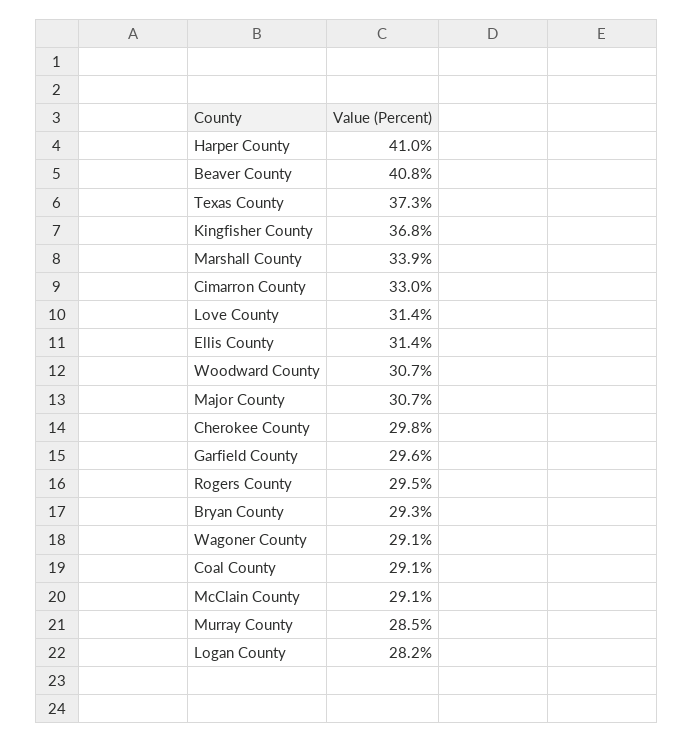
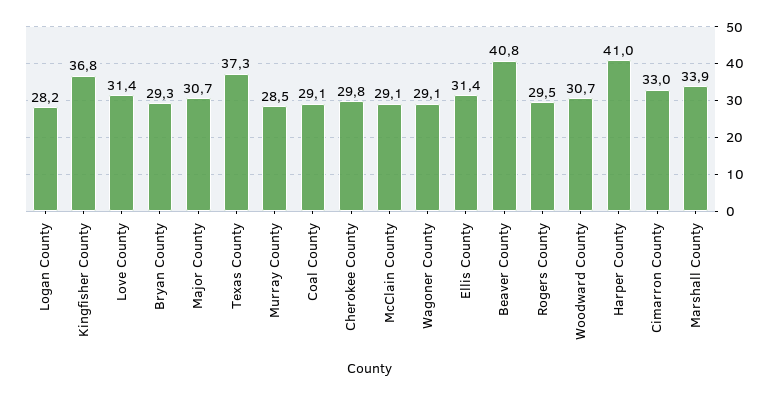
Garfield County: 29.6 -> none

